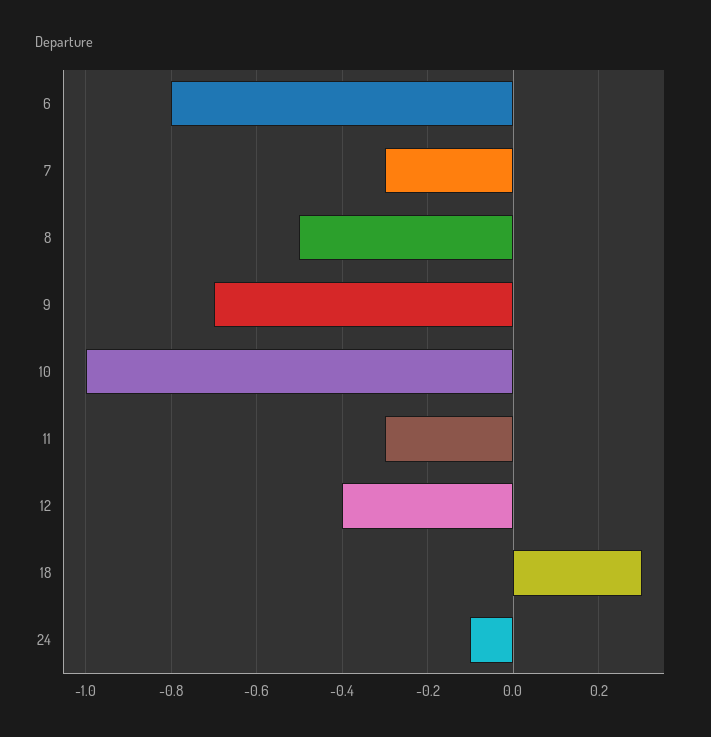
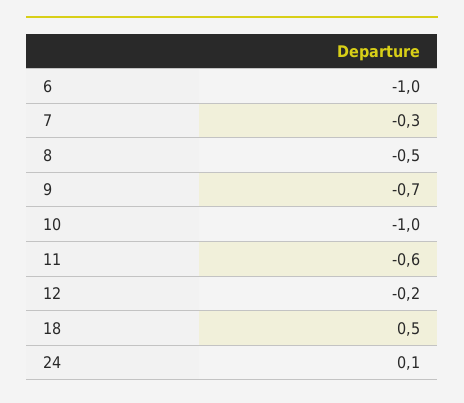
6: -0.8 -> -1
11: -0.3 -> -0.6
12: -0.4 -> -0.2
18: 0.3 -> 0.5
24: -0.1 -> 0.1

